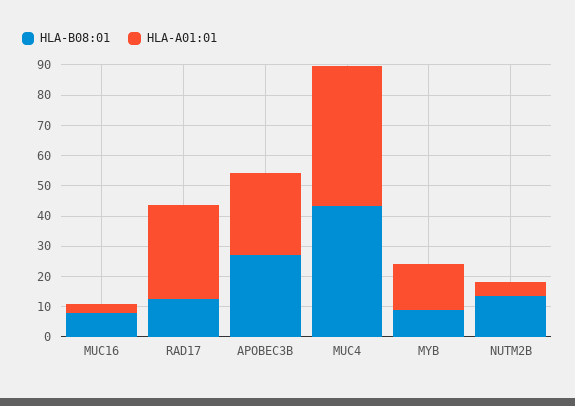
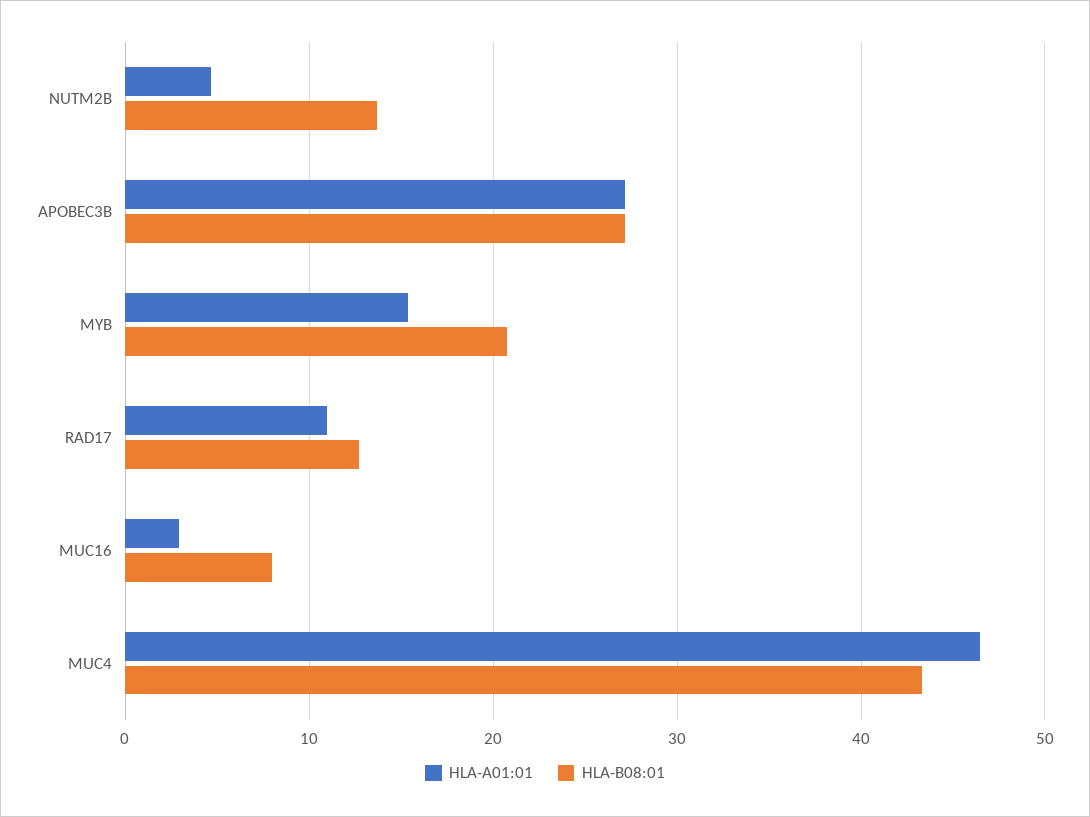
HLA-A01:01, RAD17: 30 -> 11
HLA-B08:01, MYB: 10 -> 21

